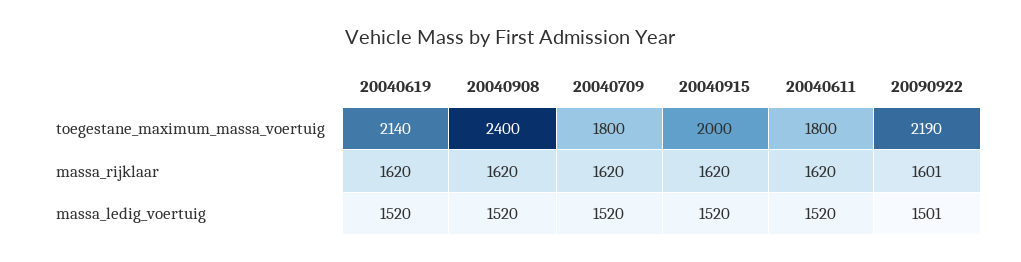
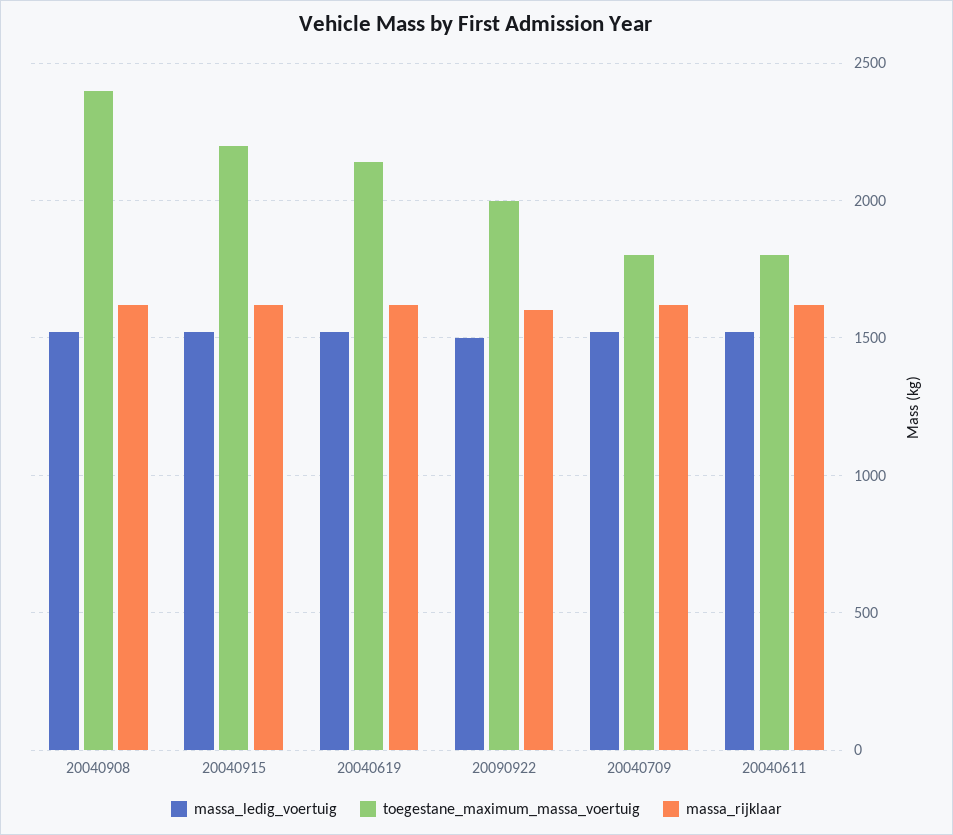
toegestane_maximum_massa_voertuig, 20040915: 2000 -> 2200
toegestane_maximum_massa_voertuig, 20090922: 2190 -> 2000

